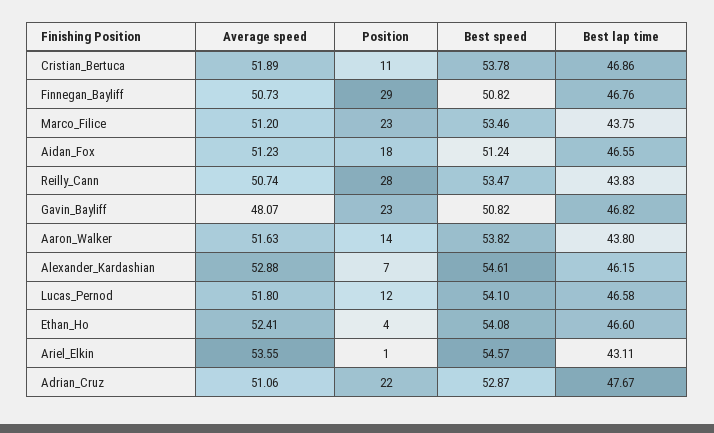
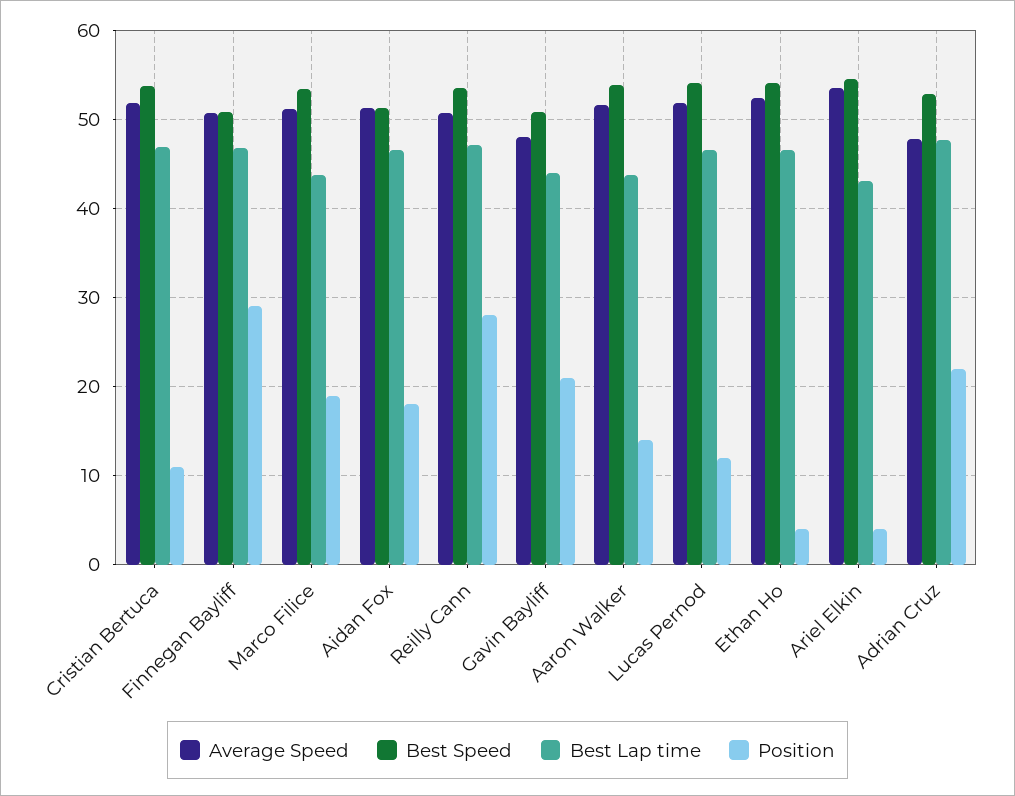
Position, Marco_Filice: 23 -> 19
Best lap time, Reilly_Cann: 43.83 -> 47
Position, Gavin_Bayliff: 23 -> 21
Best lap time, Gavin_Bayliff: 46.82 -> 44
Average speed, Alexander_Kardashian: 52.88 -> none
Position, Alexander_Kardashian: 7 -> none
Best speed, Alexander_Kardashian: 54.61 -> none
Best lap time, Alexander_Kardashian: 46.15 -> none
Position, Ariel_Elkin: 1 -> 4
Average speed, Adrian_Cruz: 51.06 -> 48

